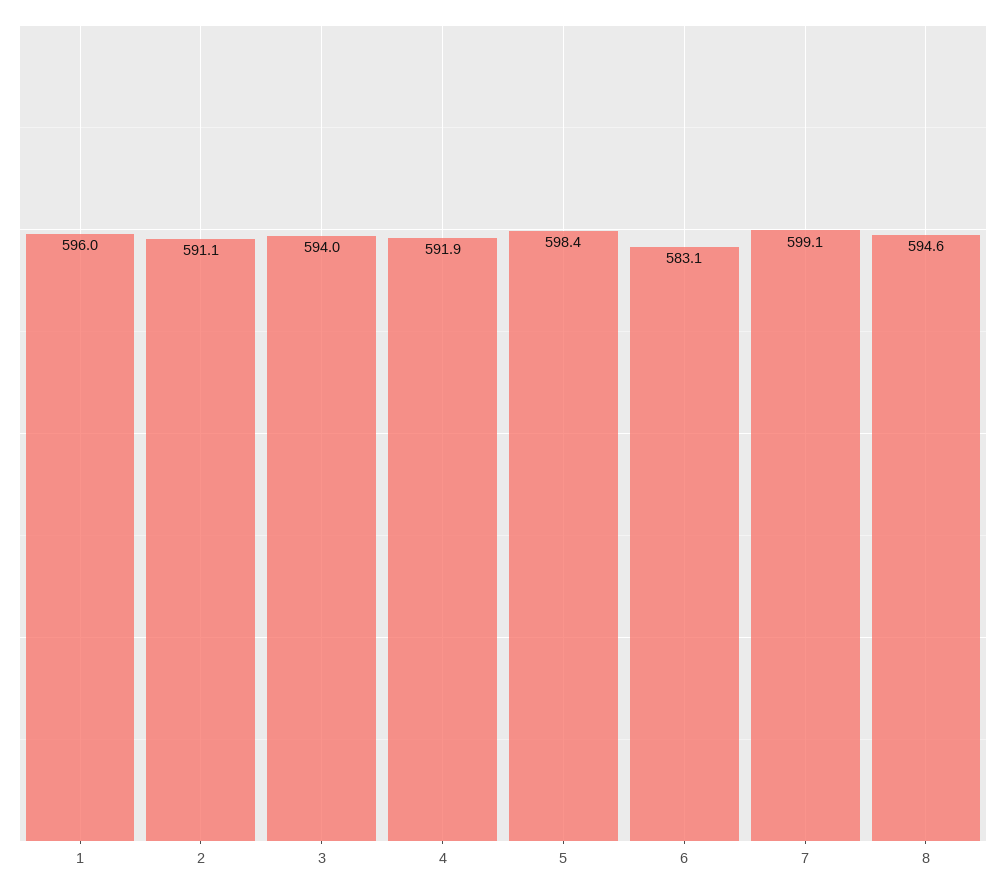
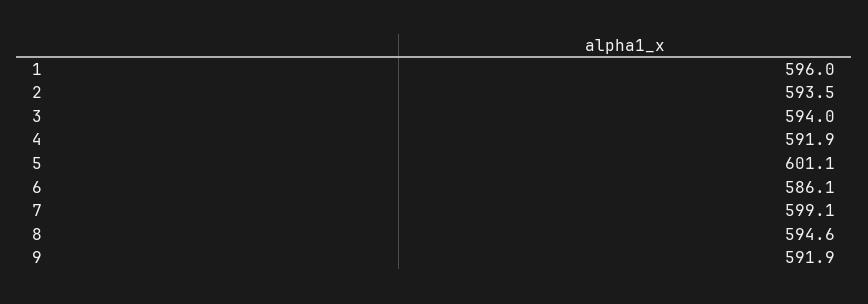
2: 591.1 -> 593.5
5: 598.4 -> 601.1
6: 583.1 -> 586.1
9: none -> 591.9

